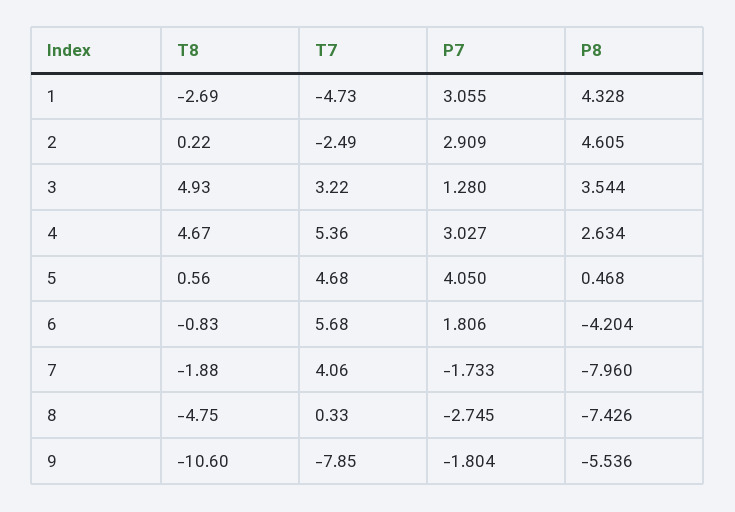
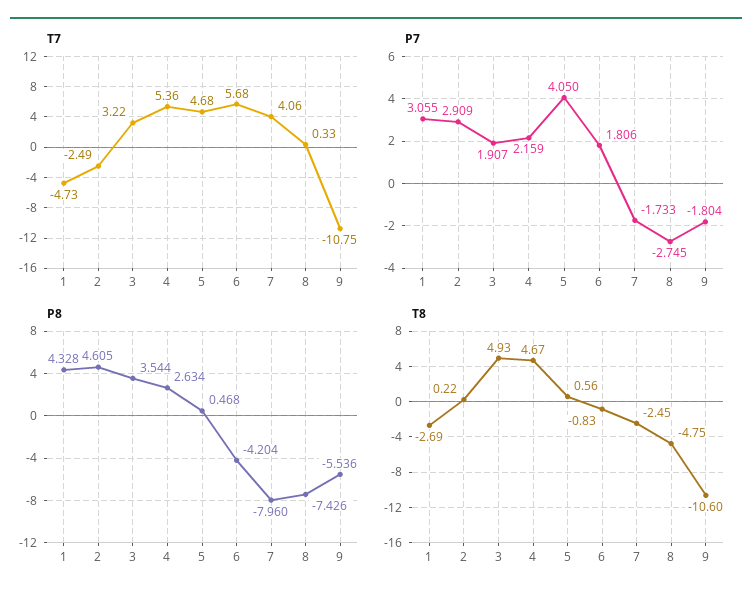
P7, 3: 1.28 -> 1.907
P7, 4: 3.027 -> 2.159
T8, 7: -1.88 -> -2.45
T7, 9: -7.85 -> -10.75

